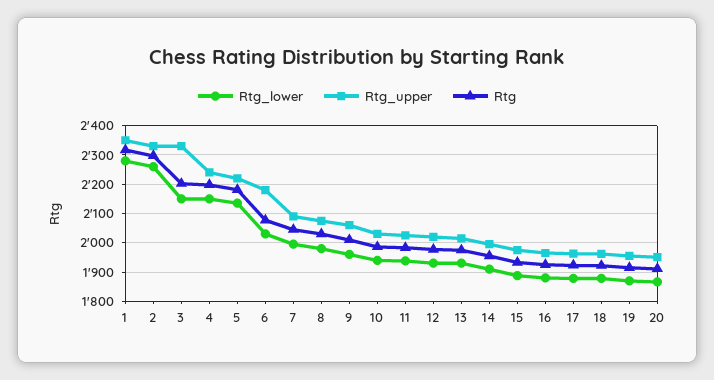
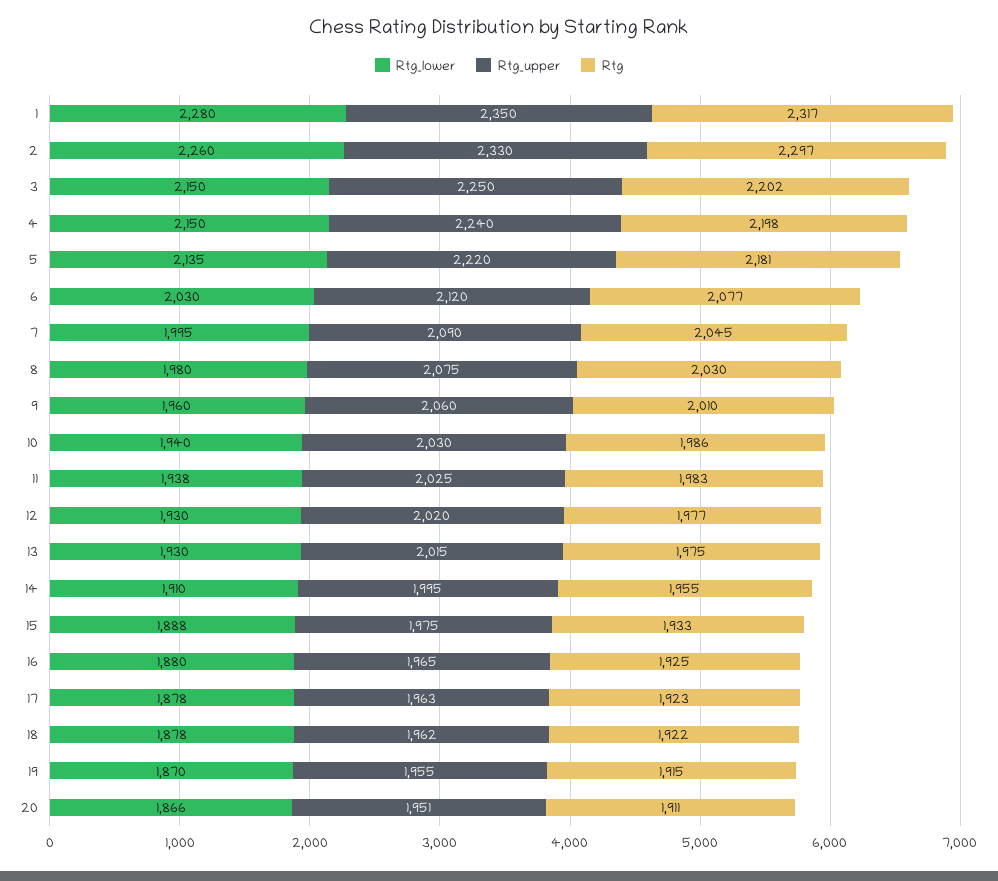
Rtg_upper, 3: 2325 -> 2250
Rtg_upper, 6: 2175 -> 2120

